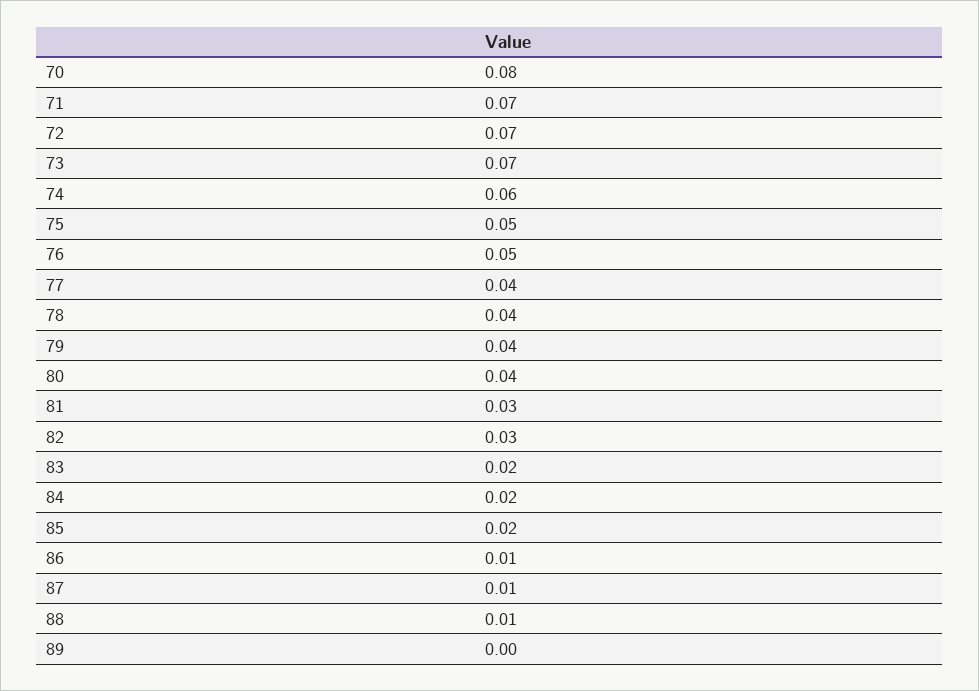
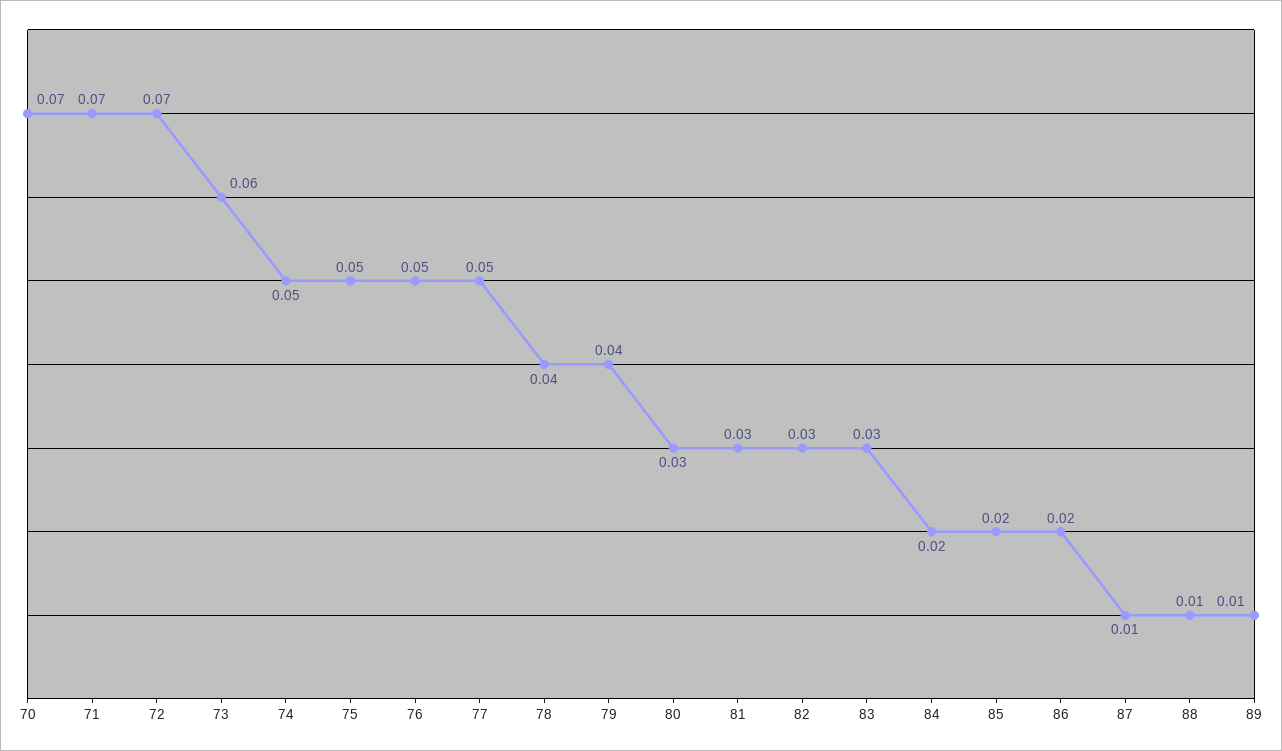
70: 0.08 -> 0.07
73: 0.07 -> 0.06
74: 0.06 -> 0.05
77: 0.04 -> 0.05
80: 0.04 -> 0.03
83: 0.02 -> 0.03
86: 0.01 -> 0.02
89: 0 -> 0.01

